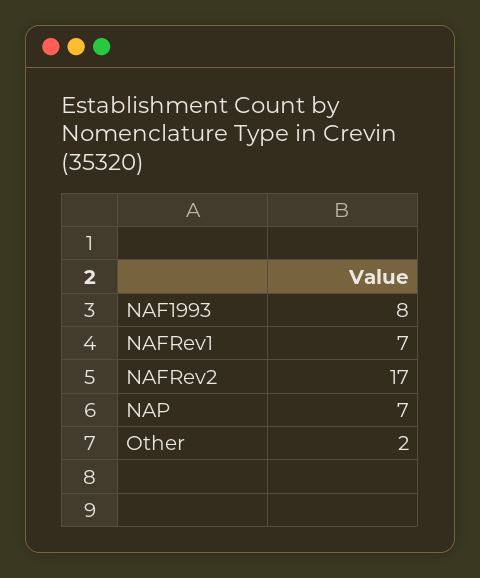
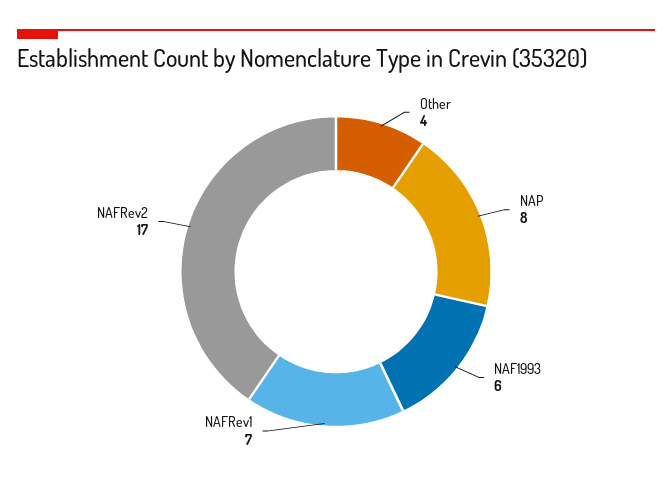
NAF1993: 8 -> 6
NAP: 7 -> 8
Other: 2 -> 4

